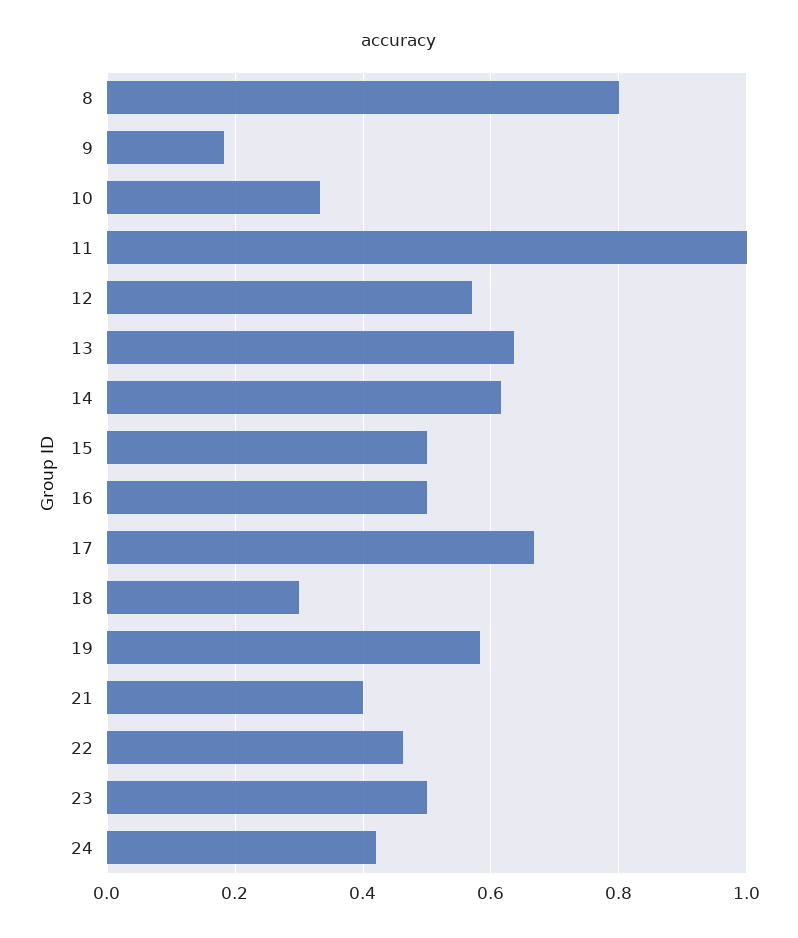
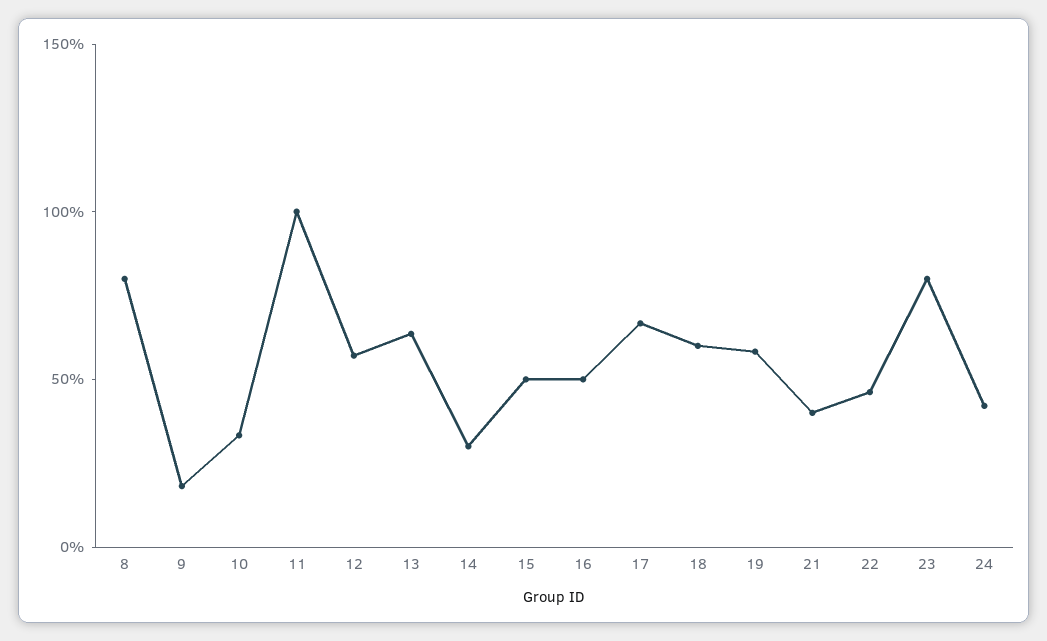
14: 0.62 -> 0.3
18: 0.3 -> 0.6
23: 0.5 -> 0.8

